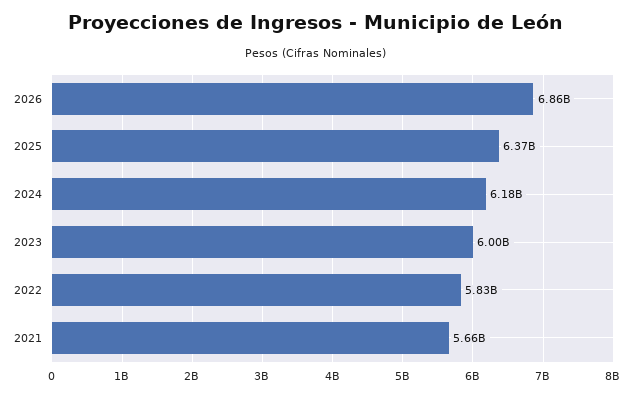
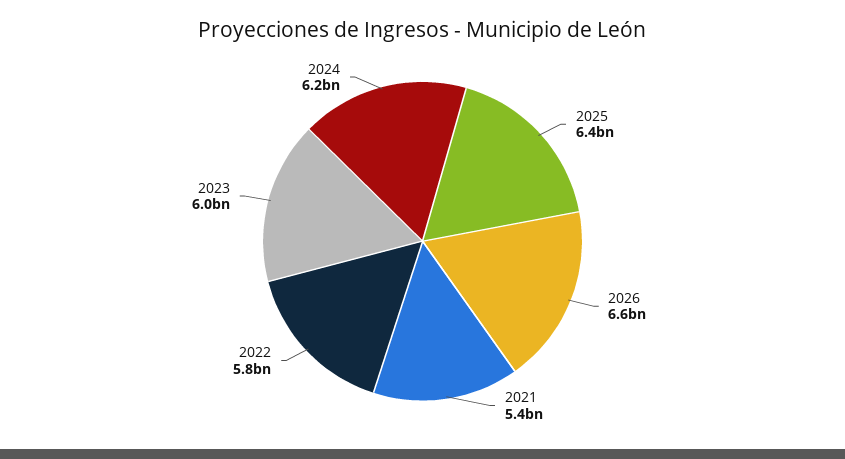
2026: 6860000000 -> 6600000000
2021: 5660000000 -> 5400000000

